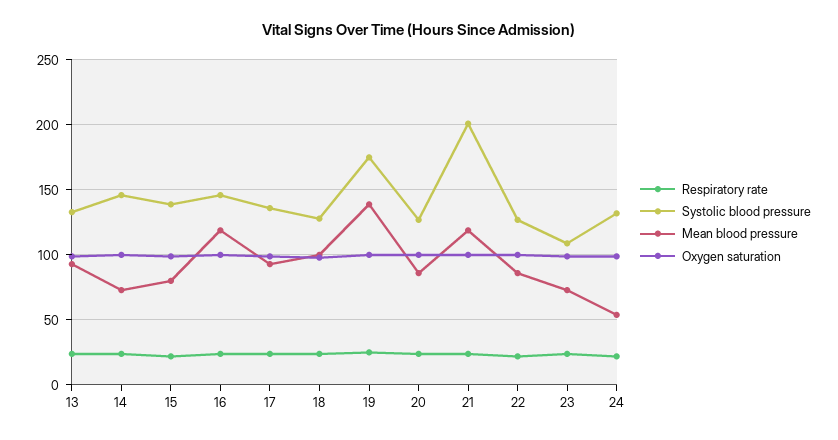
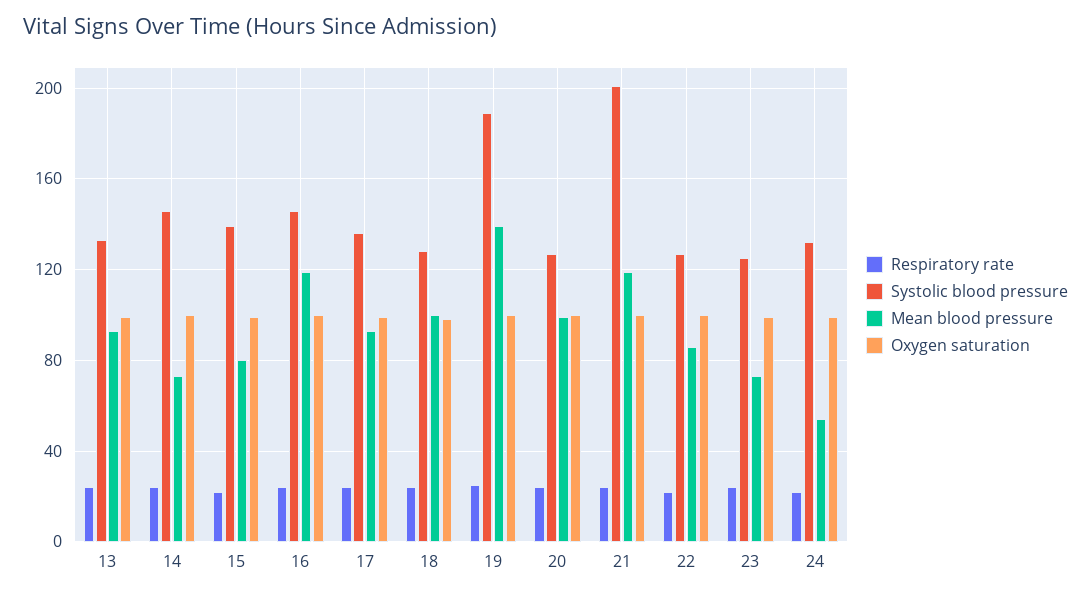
Systolic blood pressure, 19: 175 -> 190
Mean blood pressure, 20: 85 -> 100
Systolic blood pressure, 23: 110 -> 125

